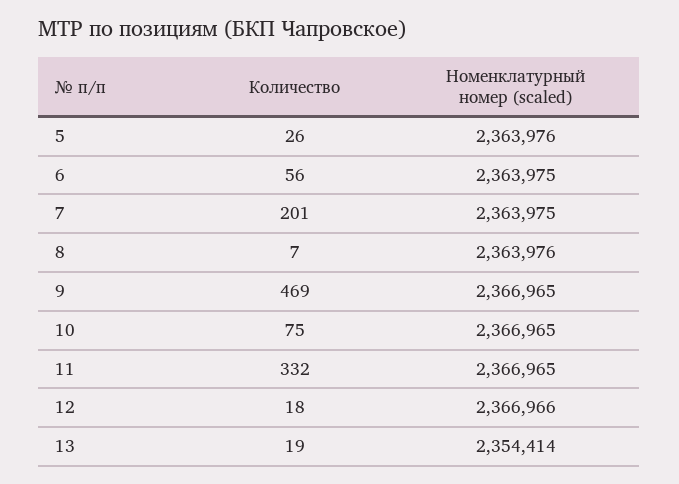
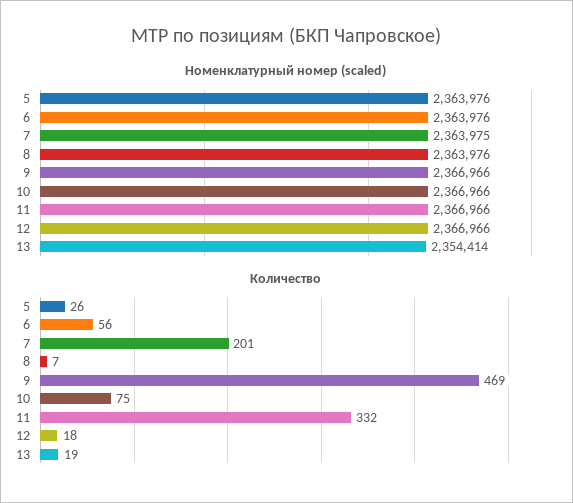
Номенклатурный номер (scaled), 6: 2363975 -> 2363976
Номенклатурный номер (scaled), 9: 2366965 -> 2366966
Номенклатурный номер (scaled), 10: 2366965 -> 2366966
Номенклатурный номер (scaled), 11: 2366965 -> 2366966

